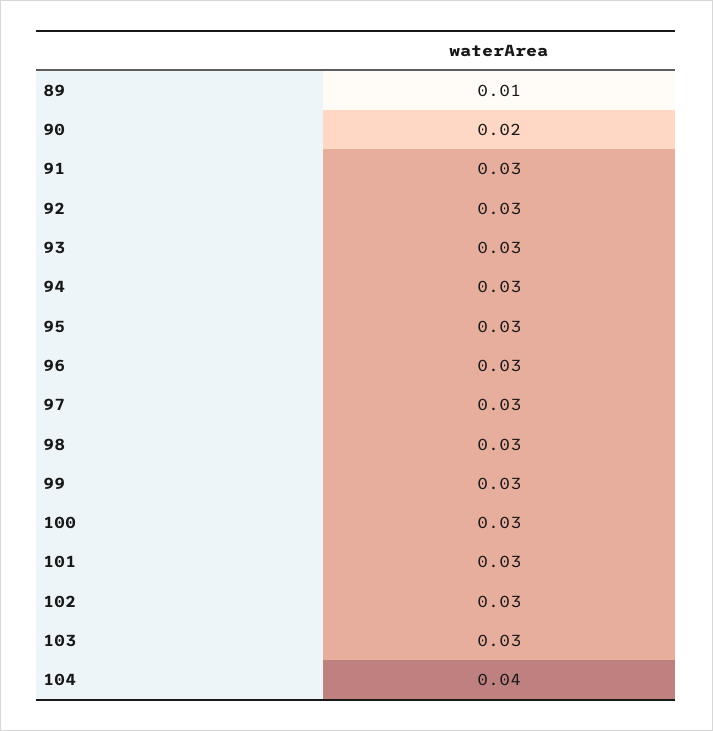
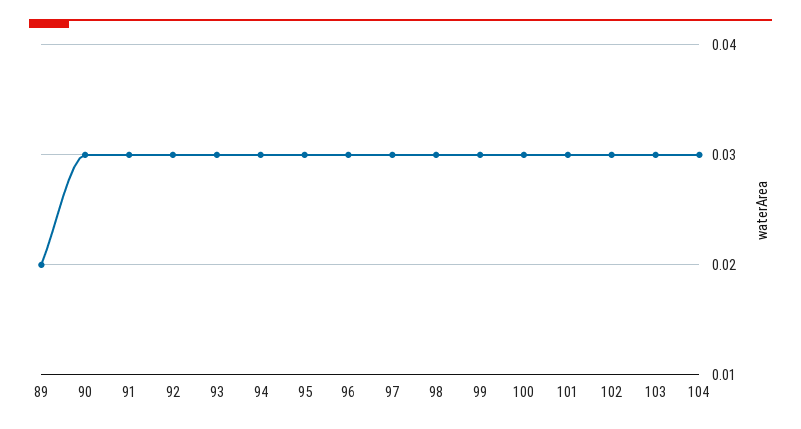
89: 0.01 -> 0.02
90: 0.02 -> 0.03
104: 0.04 -> 0.03

